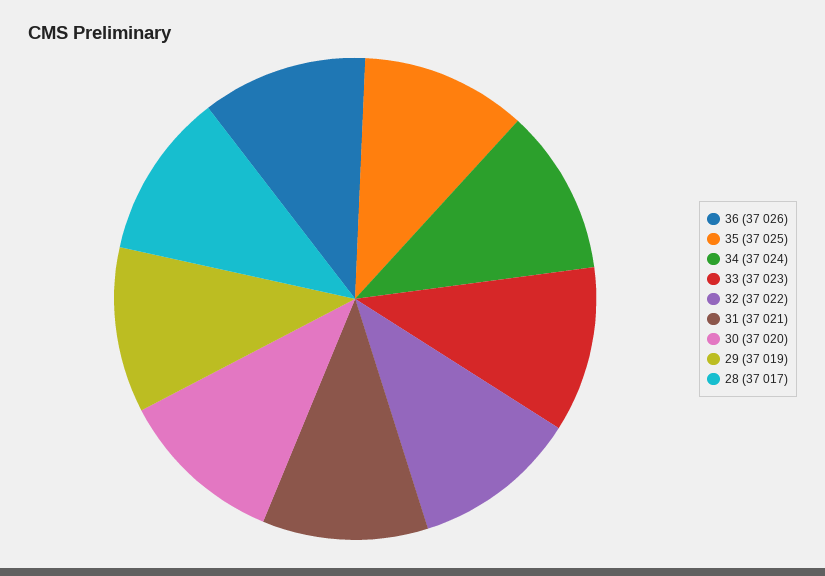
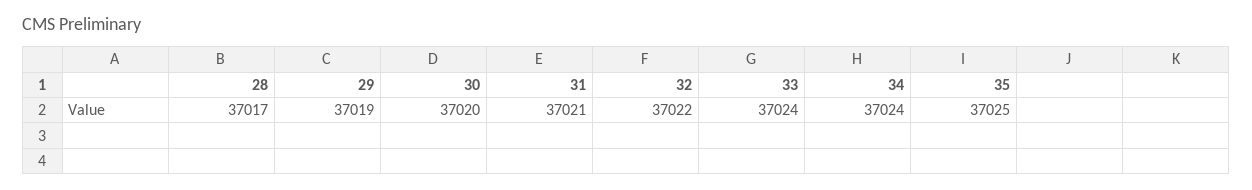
36: 37026 -> none
33: 37023 -> 37024

